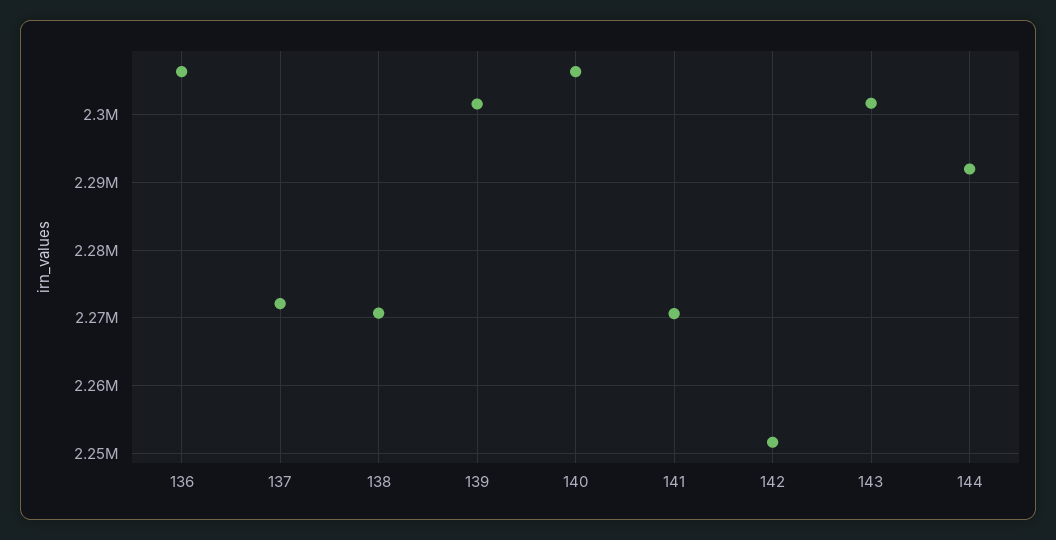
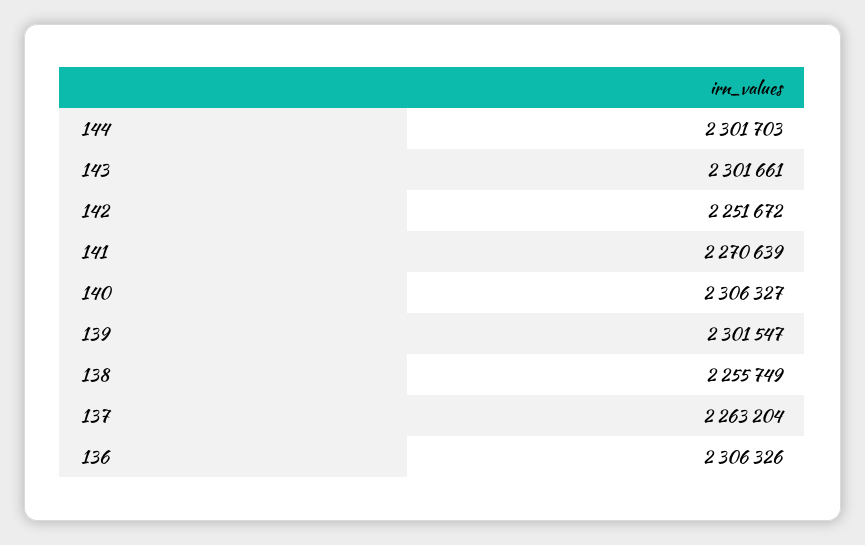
137: 2272000 -> 2263204
138: 2271000 -> 2255749
144: 2292000 -> 2301703

